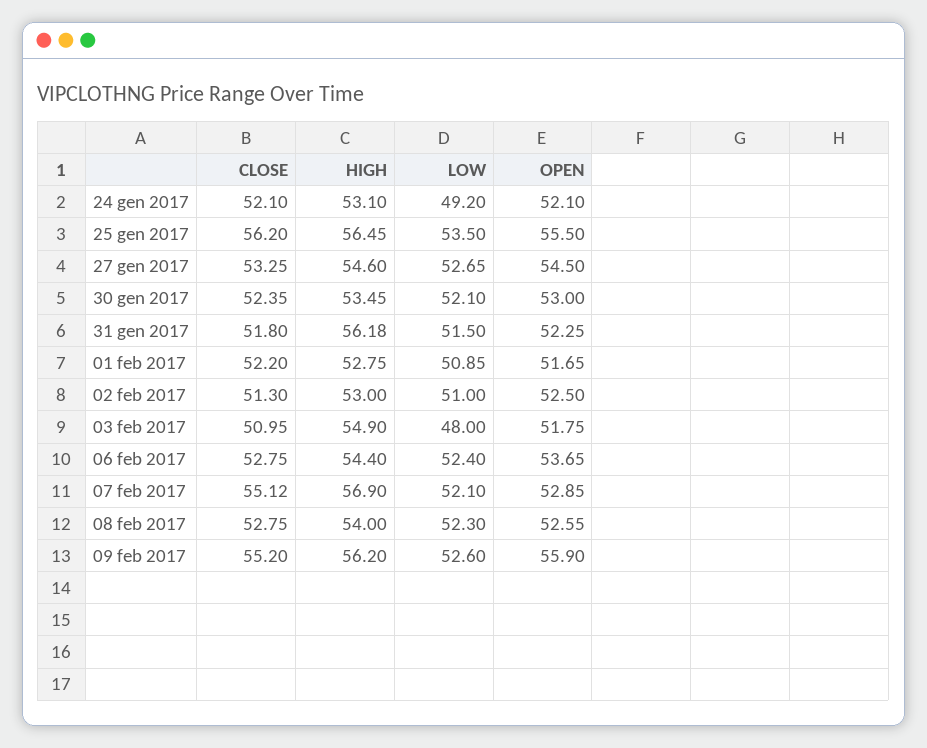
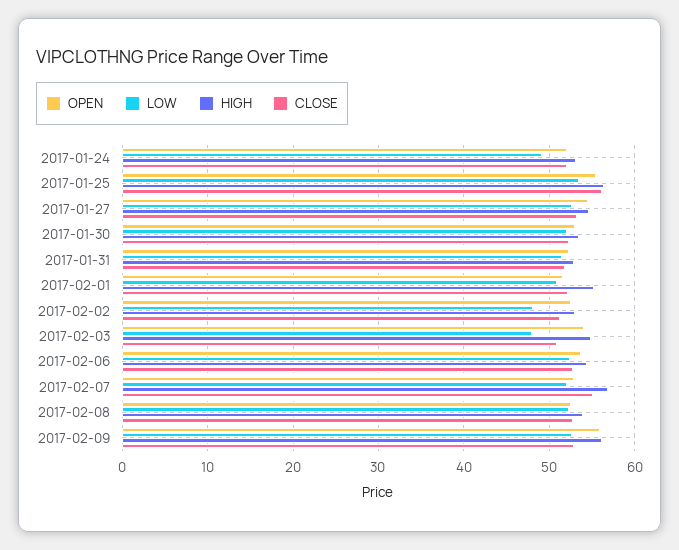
HIGH, 31 gen 2017: 56.18 -> 53
HIGH, 01 feb 2017: 52.75 -> 55
LOW, 02 feb 2017: 51 -> 48
OPEN, 03 feb 2017: 51.75 -> 54
CLOSE, 09 feb 2017: 55.2 -> 53

